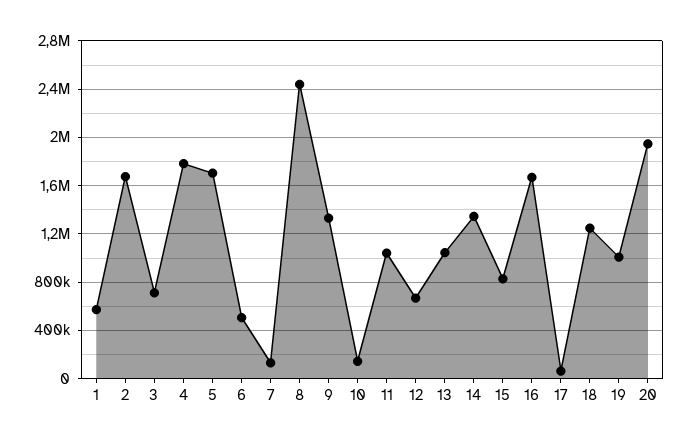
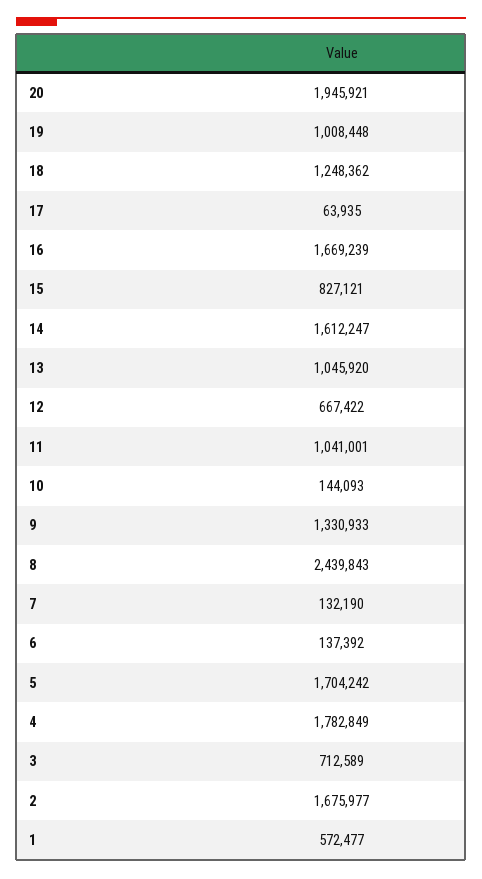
6: 500000 -> 137392
14: 1350000 -> 1612247

